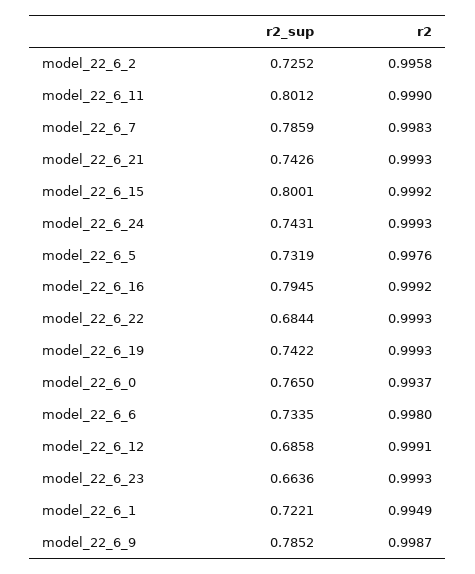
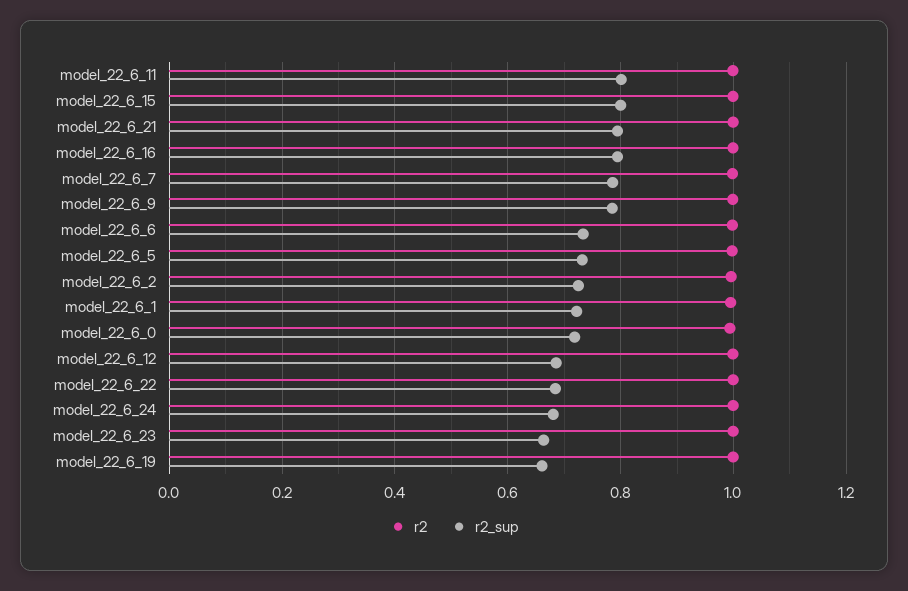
r2_sup, model_22_6_21: 0.7426 -> 0.8
r2_sup, model_22_6_24: 0.7431 -> 0.68
r2_sup, model_22_6_19: 0.7422 -> 0.66
r2_sup, model_22_6_0: 0.765 -> 0.72

